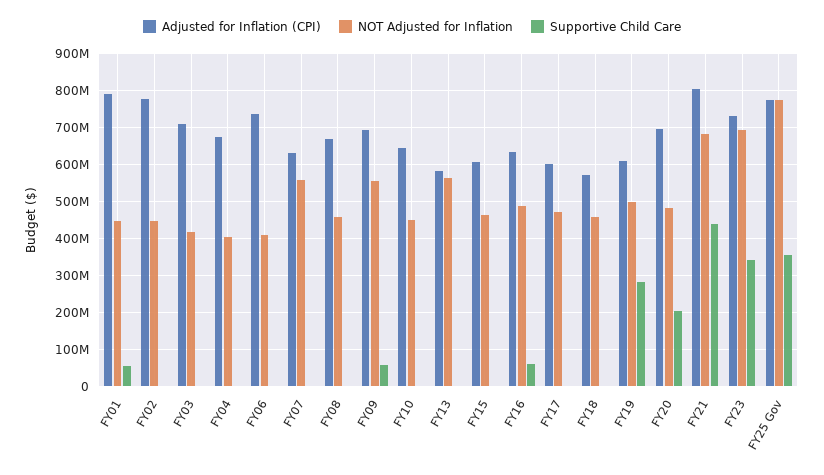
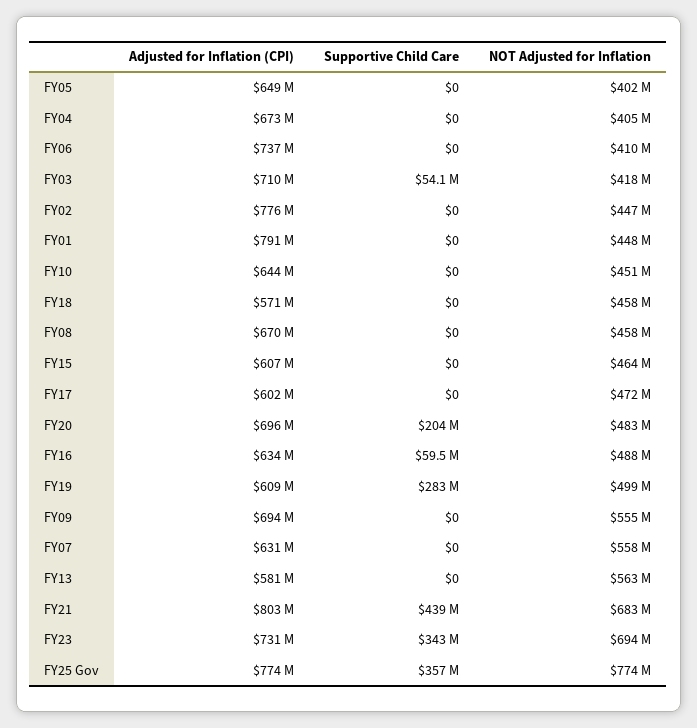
Supportive Child Care, FY01: 60000000 -> 0
Supportive Child Care, FY03: 0 -> 54100000
Supportive Child Care, FY09: 60000000 -> 0
Adjusted for Inflation (CPI), FY05: none -> 649000000
Supportive Child Care, FY05: none -> 0
NOT Adjusted for Inflation, FY05: none -> 402000000

